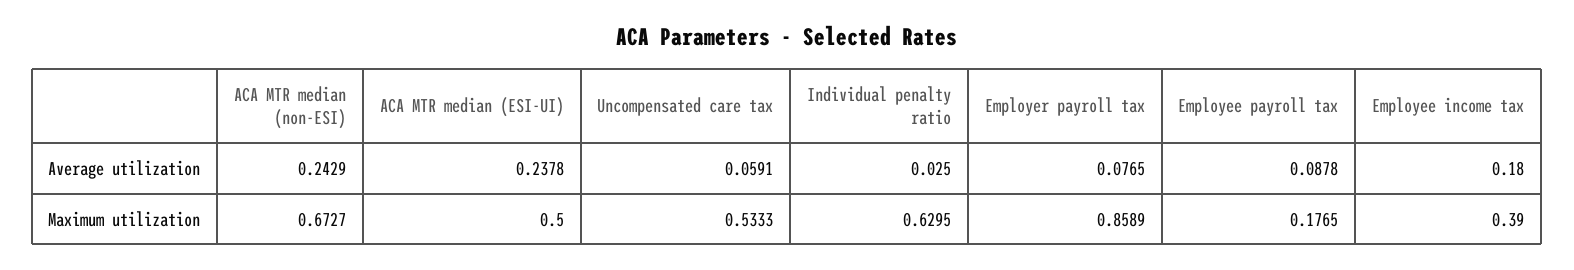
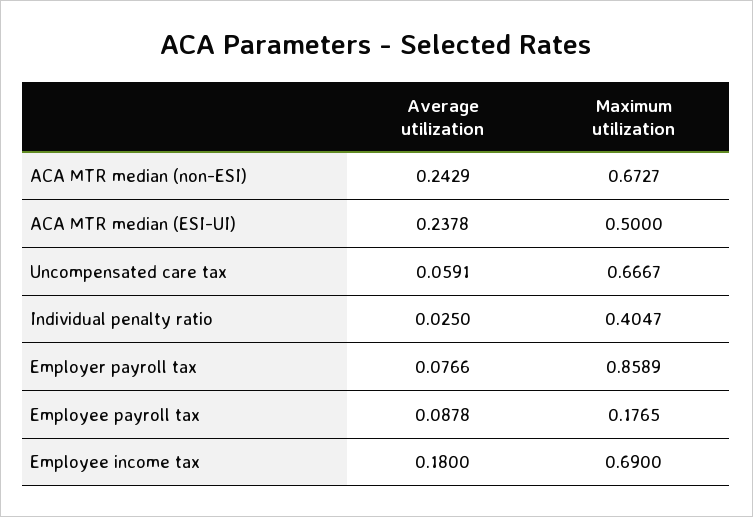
Employer payroll tax, Average utilization: 0.0765 -> 0.0766
Uncompensated care tax, Maximum utilization: 0.5333 -> 0.6667
Individual penalty ratio, Maximum utilization: 0.6295 -> 0.4047
Employee income tax, Maximum utilization: 0.39 -> 0.69

